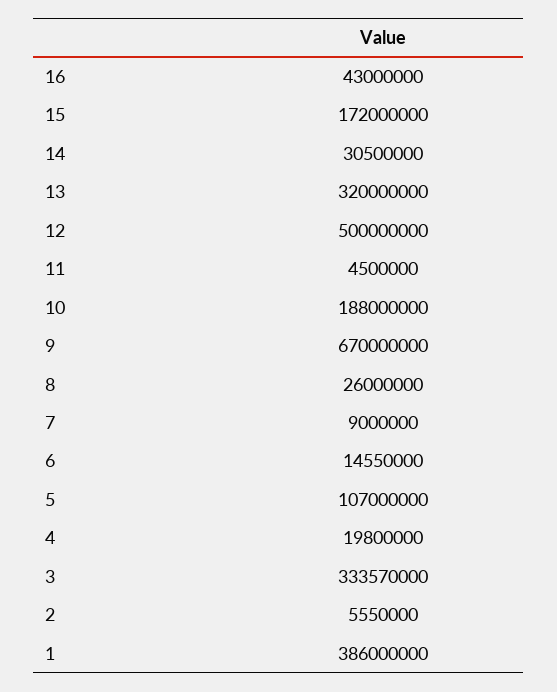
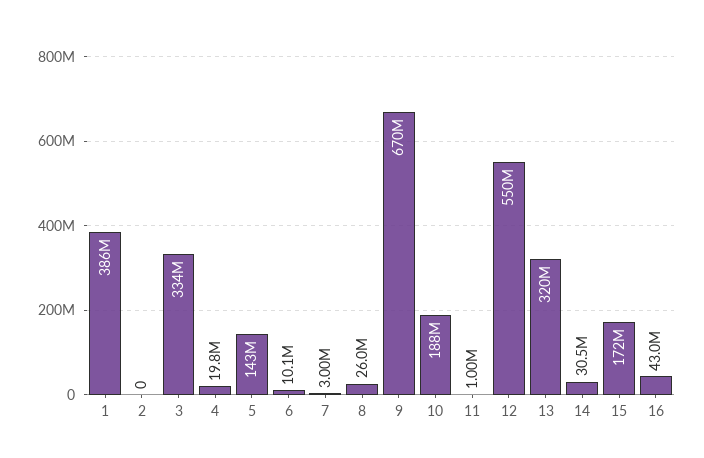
12: 500000000 -> 550000000
11: 4500000 -> 1000000
7: 9000000 -> 3000000
6: 14550000 -> 10100000
5: 107000000 -> 143000000
2: 5550000 -> 0

